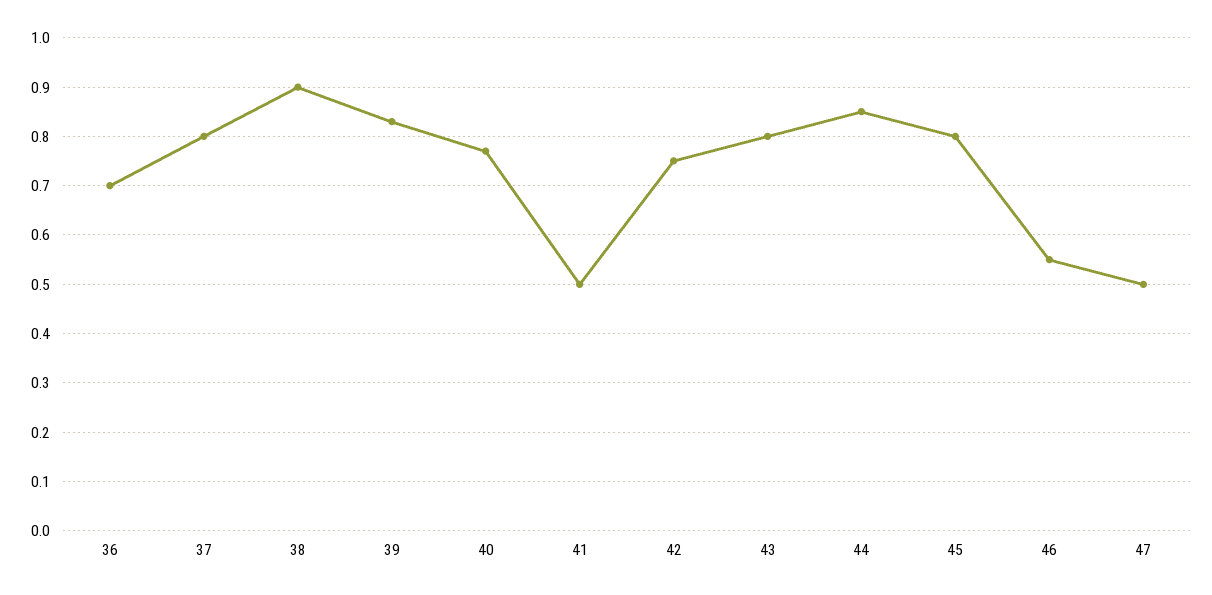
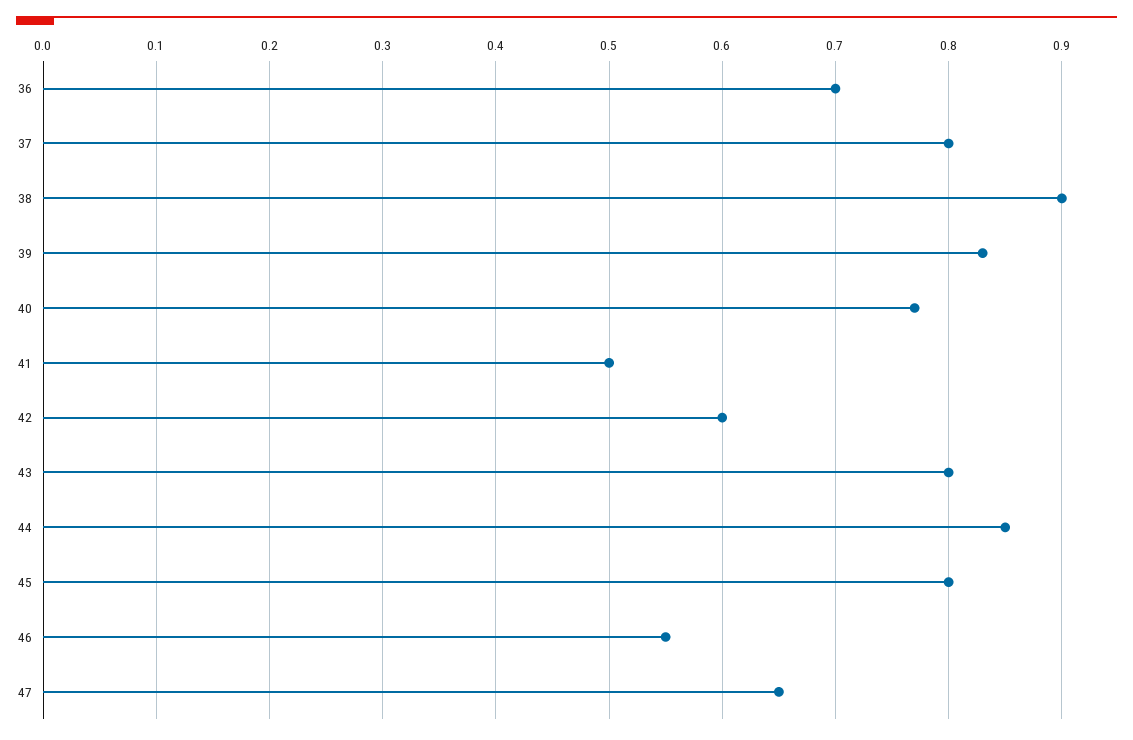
42: 0.75 -> 0.6
47: 0.5 -> 0.65

